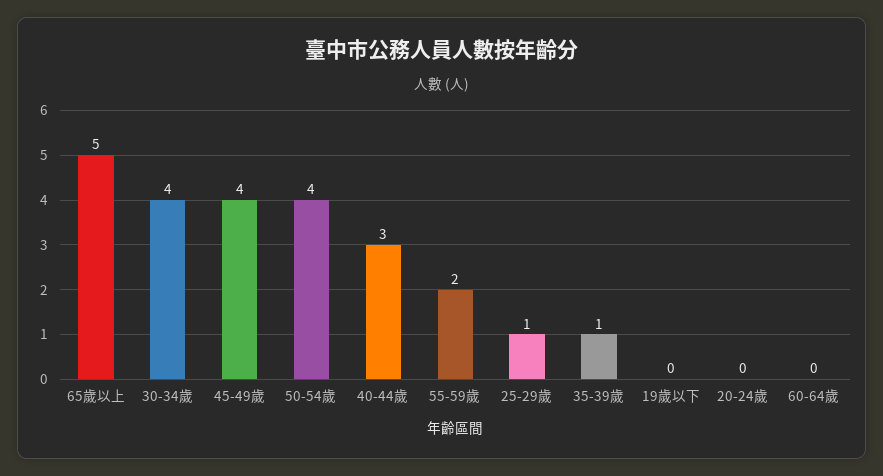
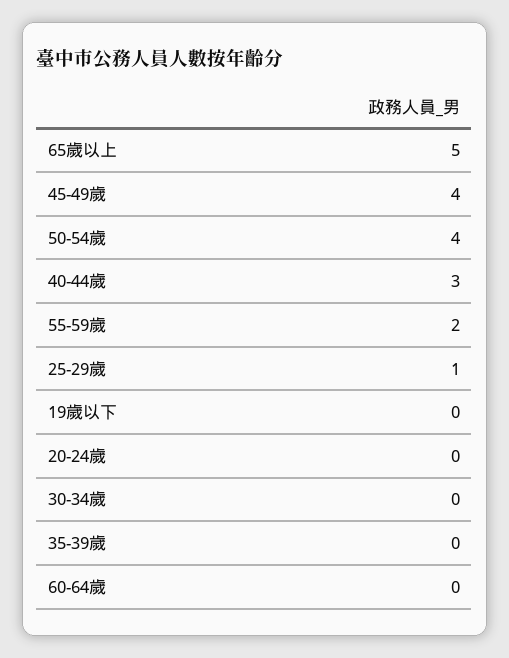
30-34歲: 4 -> 0
35-39歲: 1 -> 0

